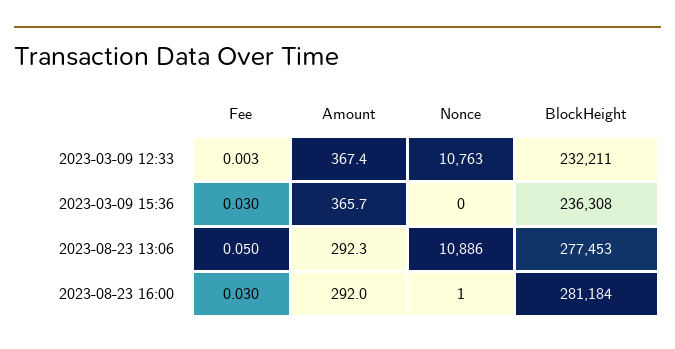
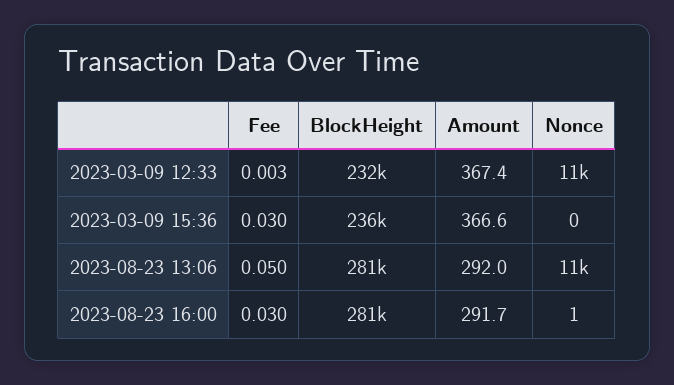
Amount, 2023-03-09 15:36: 365.7 -> 366.6
Amount, 2023-08-23 13:06: 292.3 -> 292
BlockHeight, 2023-08-23 13:06: 277453 -> 281000
Amount, 2023-08-23 16:00: 292 -> 291.7

